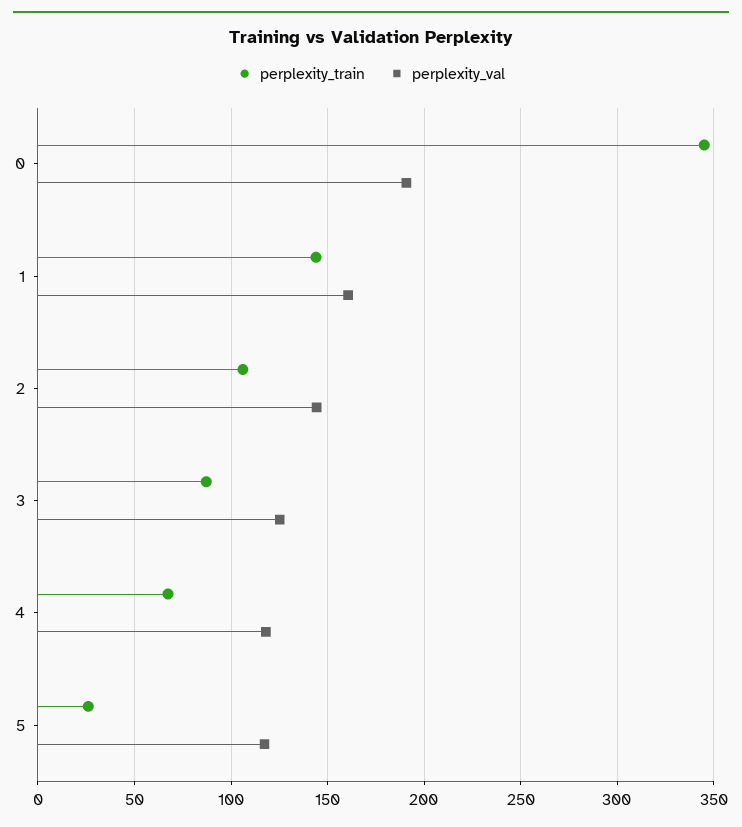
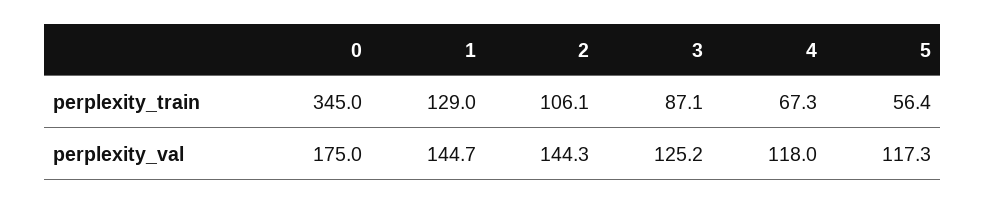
perplexity_val, 0: 190 -> 175
perplexity_train, 1: 145 -> 129
perplexity_val, 1: 160 -> 144.7
perplexity_train, 5: 25 -> 56.4

